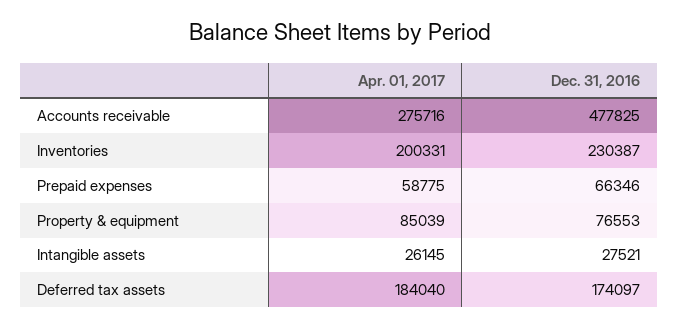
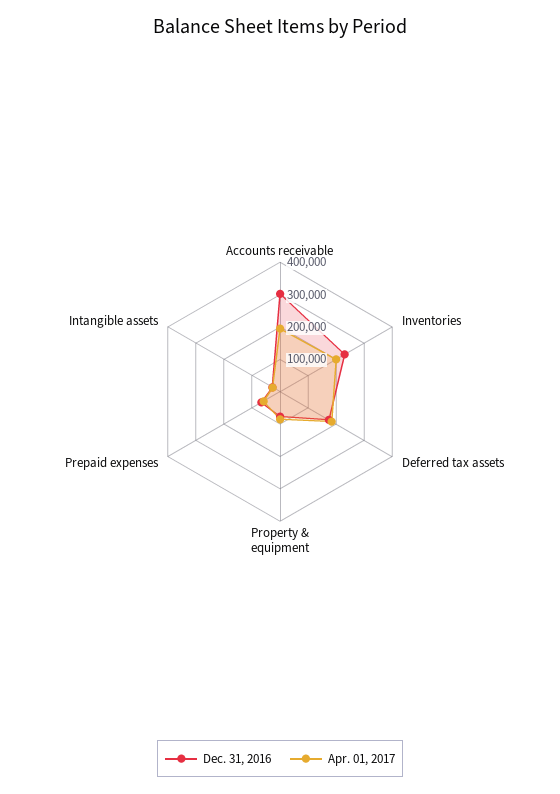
Apr. 01, 2017, Accounts receivable: 275716 -> 200000
Dec. 31, 2016, Accounts receivable: 477825 -> 300000

